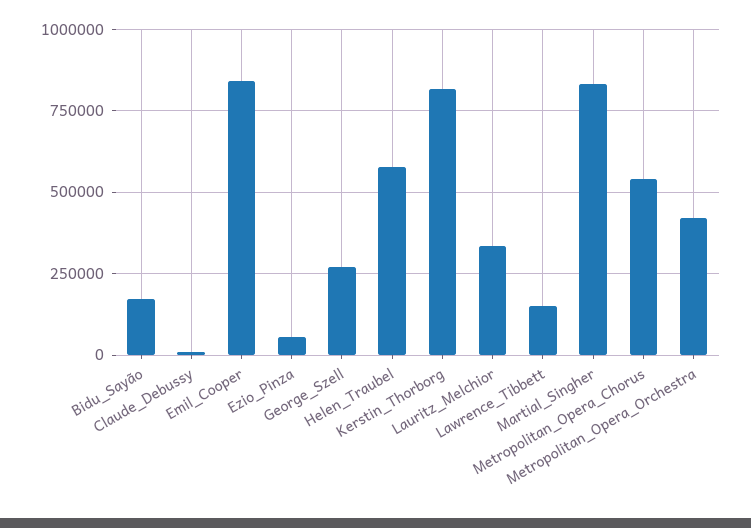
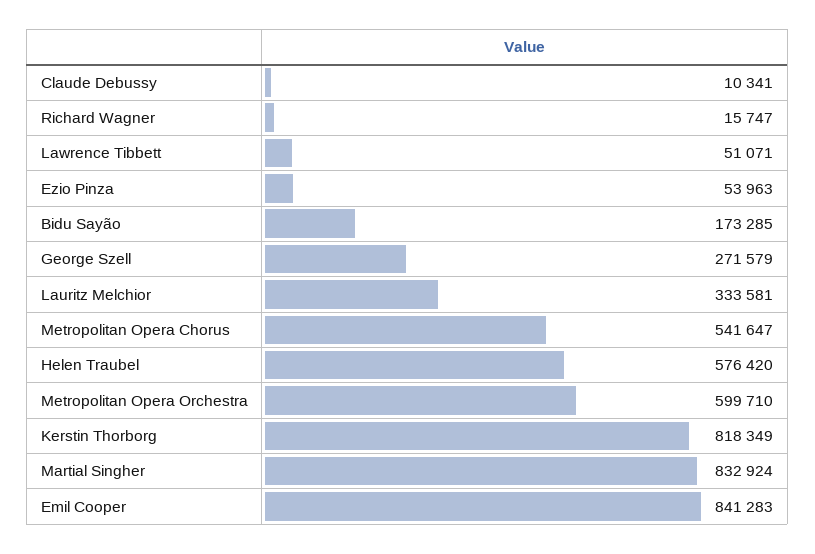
Lawrence_Tibbett: 150000 -> 51071
Metropolitan_Opera_Orchestra: 425000 -> 599710
Richard Wagner: none -> 15747

